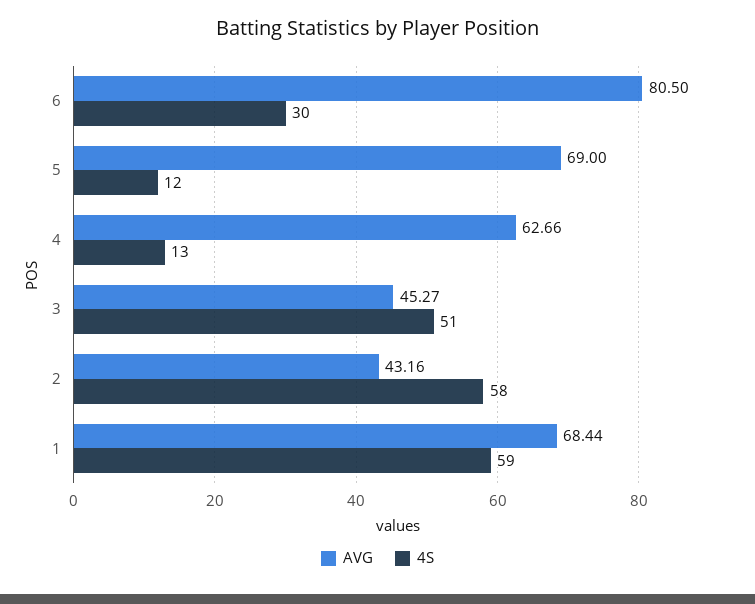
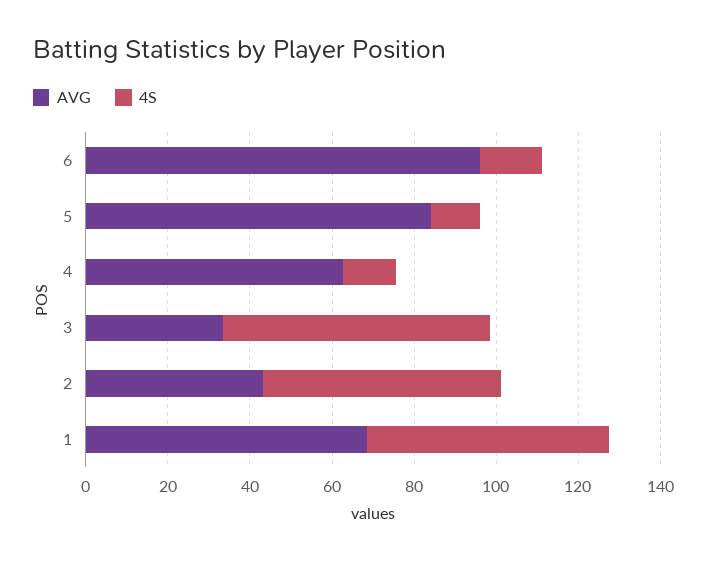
AVG, 6: 80.5 -> 95
4S, 6: 30 -> 15
AVG, 5: 69 -> 85
AVG, 3: 45.27 -> 35
4S, 3: 51 -> 65

